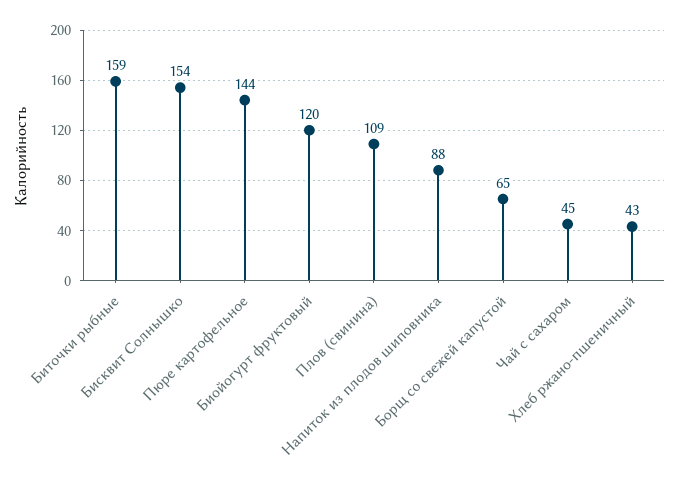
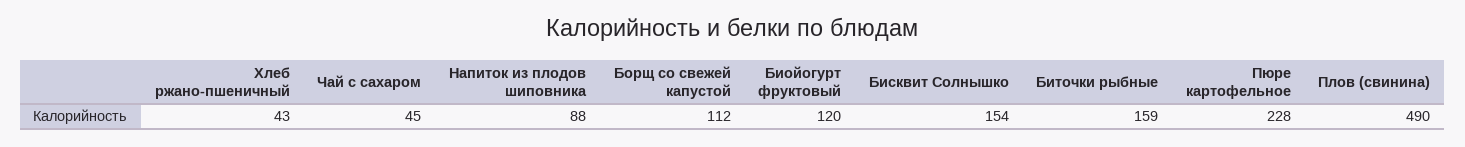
Пюре картофельное: 144 -> 228
Плов (свинина): 109 -> 490
Борщ со свежей капустой: 65 -> 112

